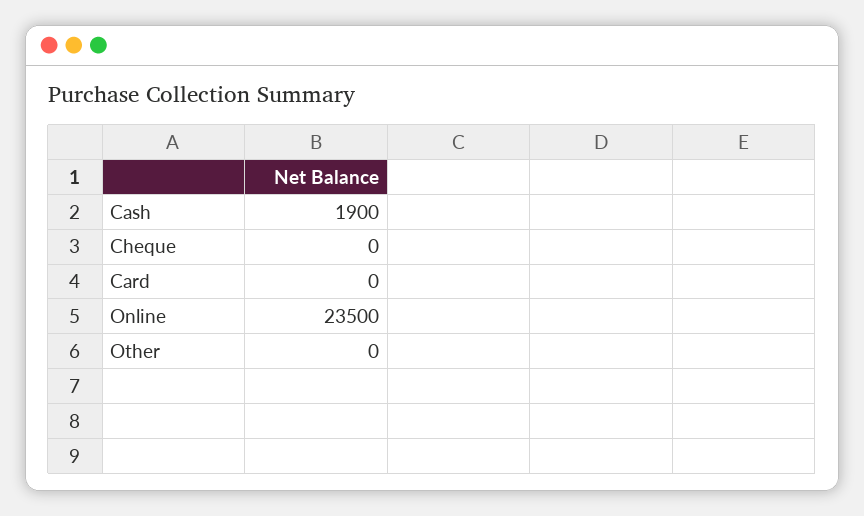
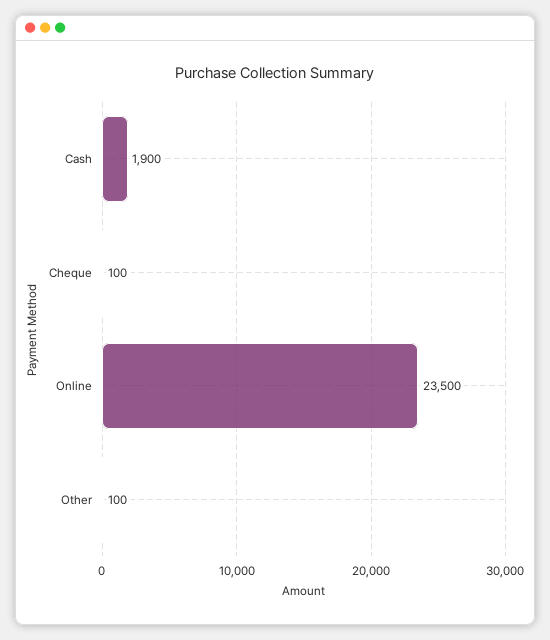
Cheque: 0 -> 100
Card: 0 -> none
Other: 0 -> 100

